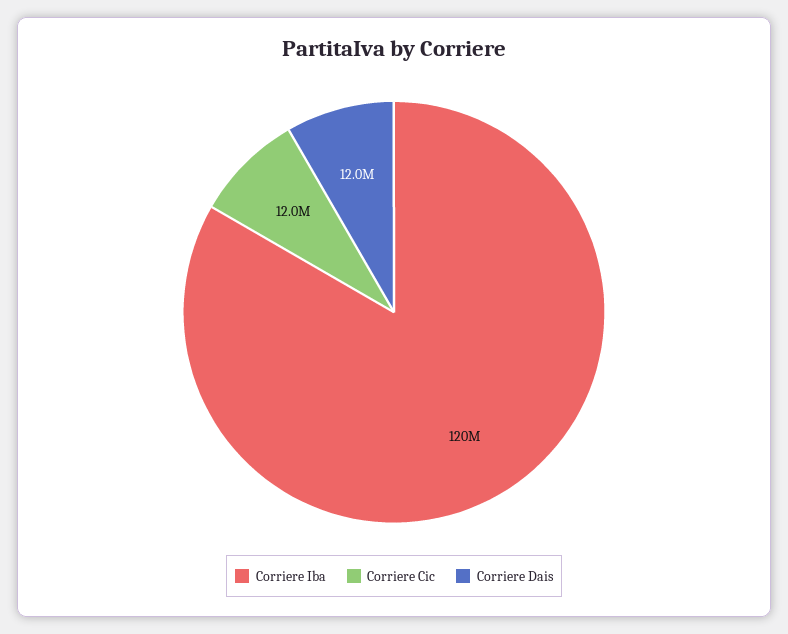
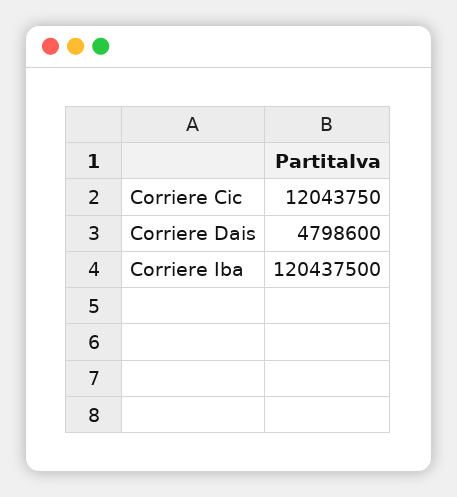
Corriere Dais: 12000000 -> 4798600

